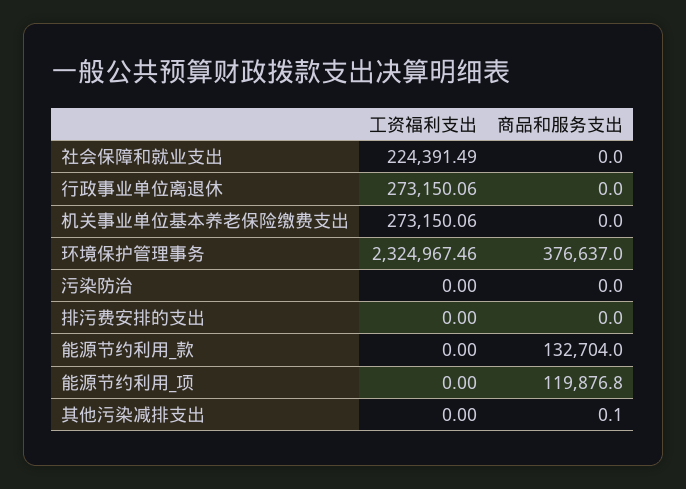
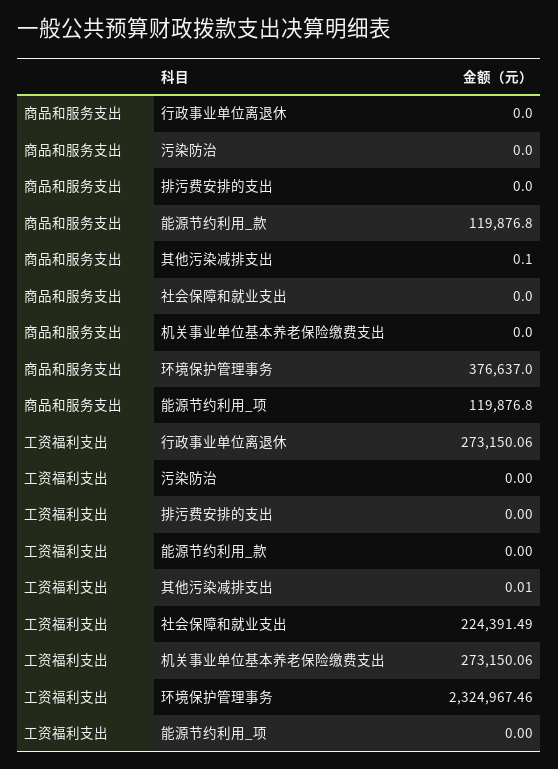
商品和服务支出, 能源节约利用_款: 132704 -> 119876.8
工资福利支出, 其他污染减排支出: 0 -> 0.01

